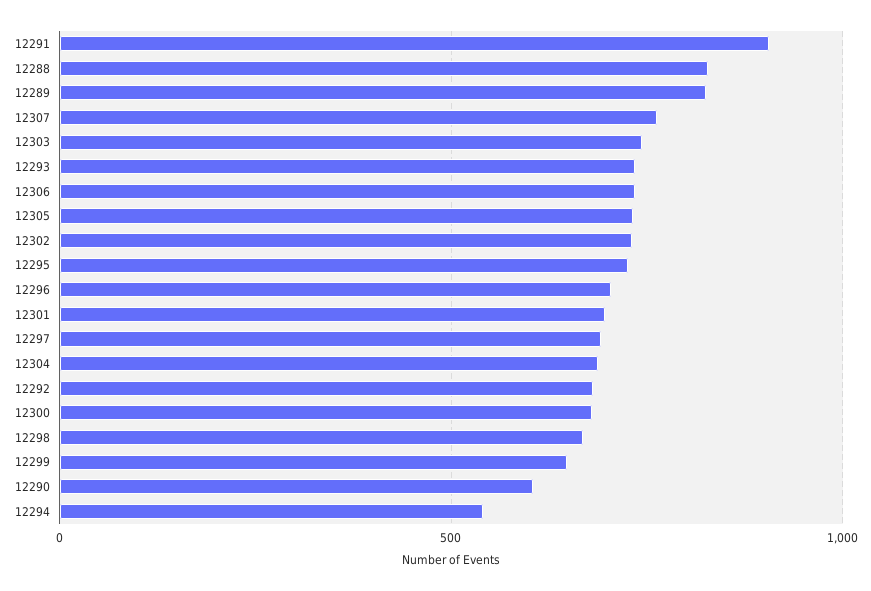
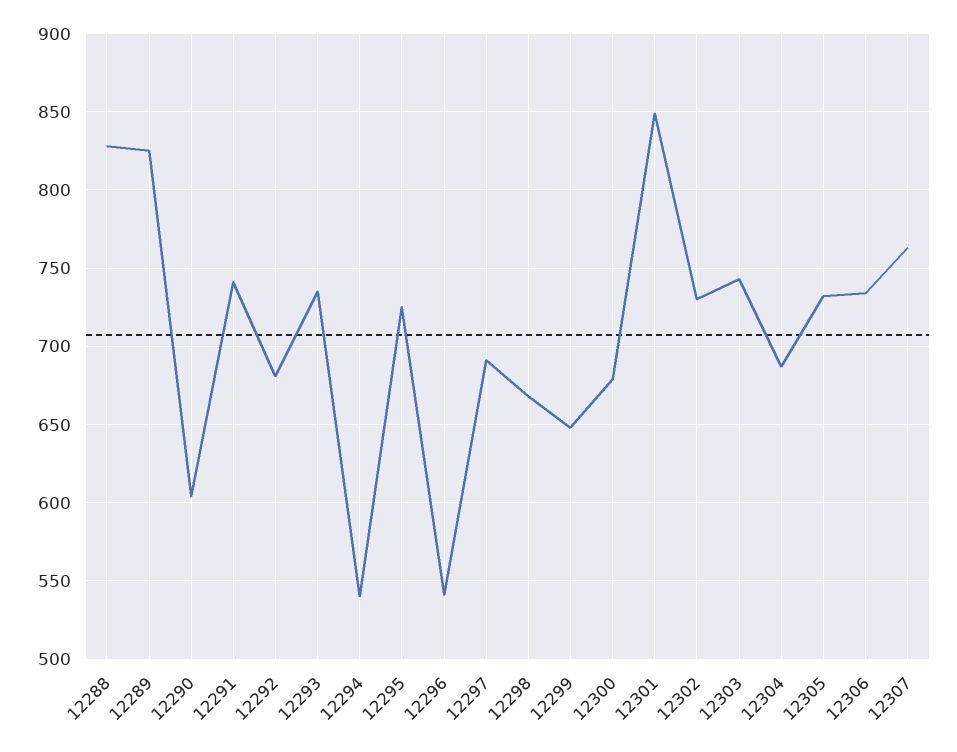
12291: 900 -> 740
12296: 700 -> 540
12301: 700 -> 850

